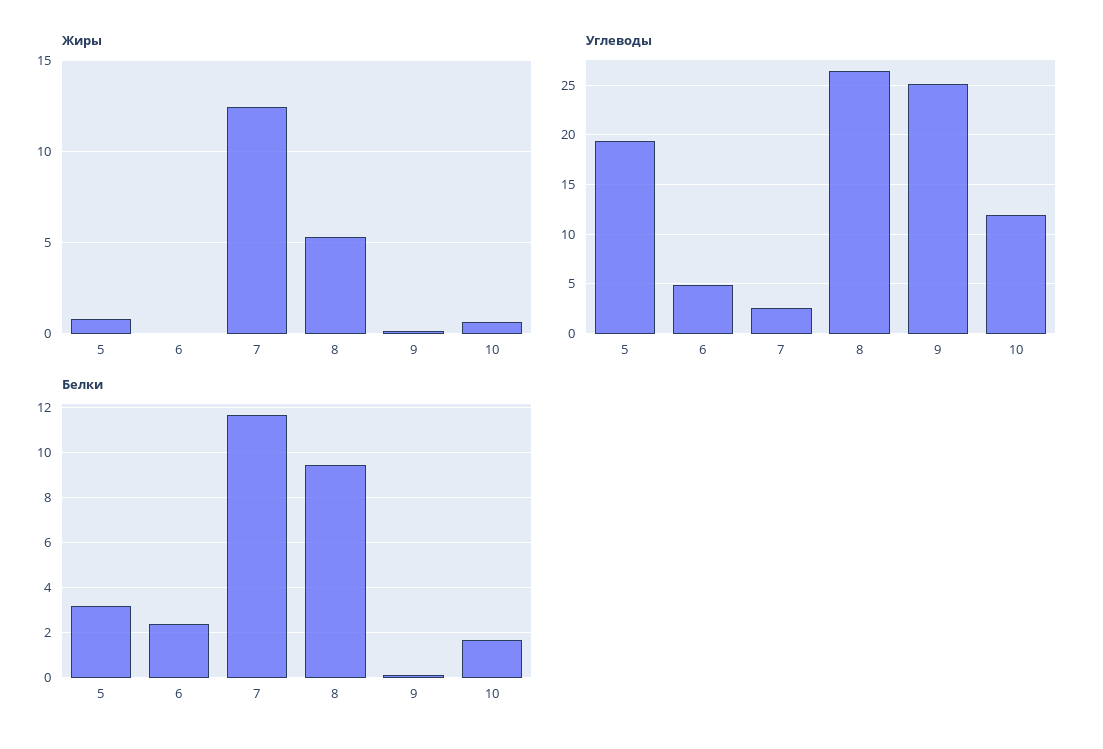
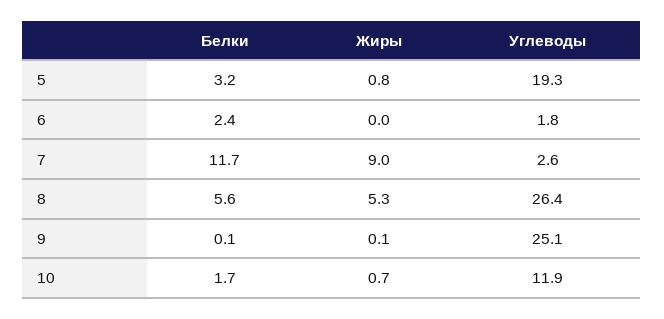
Жиры, 7: 12.5 -> 9
Углеводы, 6: 5 -> 1.8
Белки, 8: 9.5 -> 5.6

